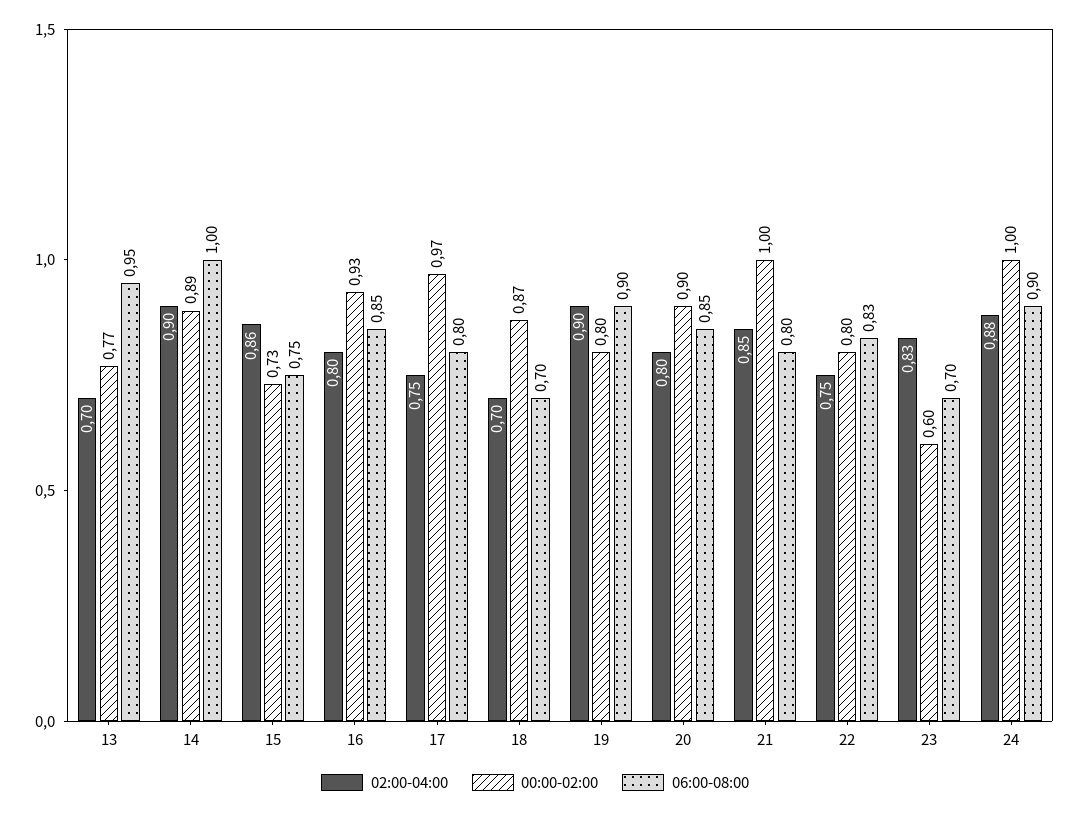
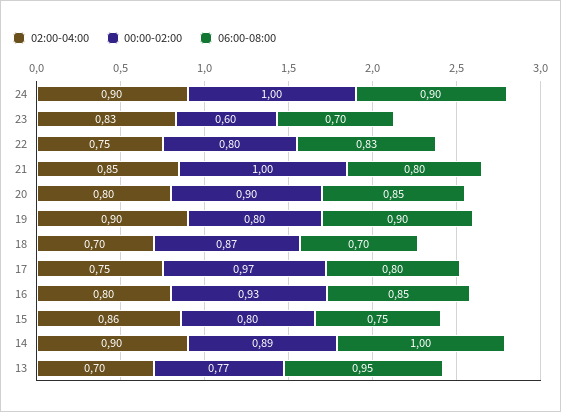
00:00-02:00, 15: 0.73 -> 0.8
02:00-04:00, 24: 0.88 -> 0.9

